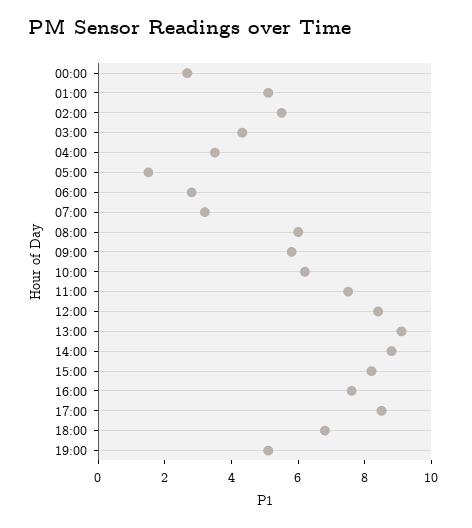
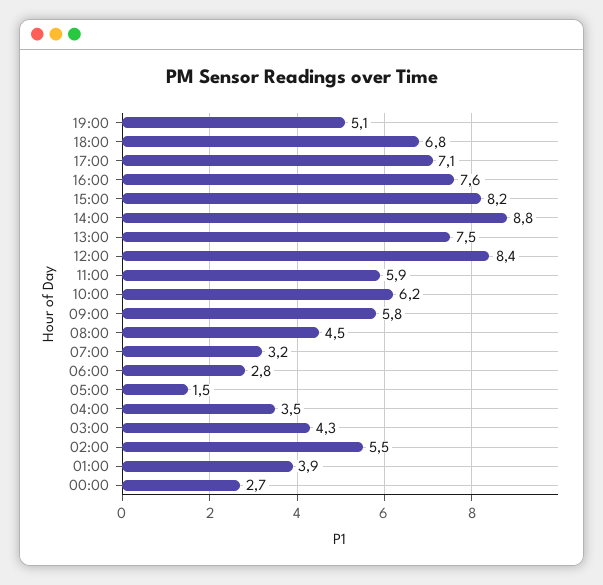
01:00: 5 -> 3.9
08:00: 6 -> 4.5
11:00: 7.5 -> 5.9
13:00: 9 -> 7.5
17:00: 8.5 -> 7.1

